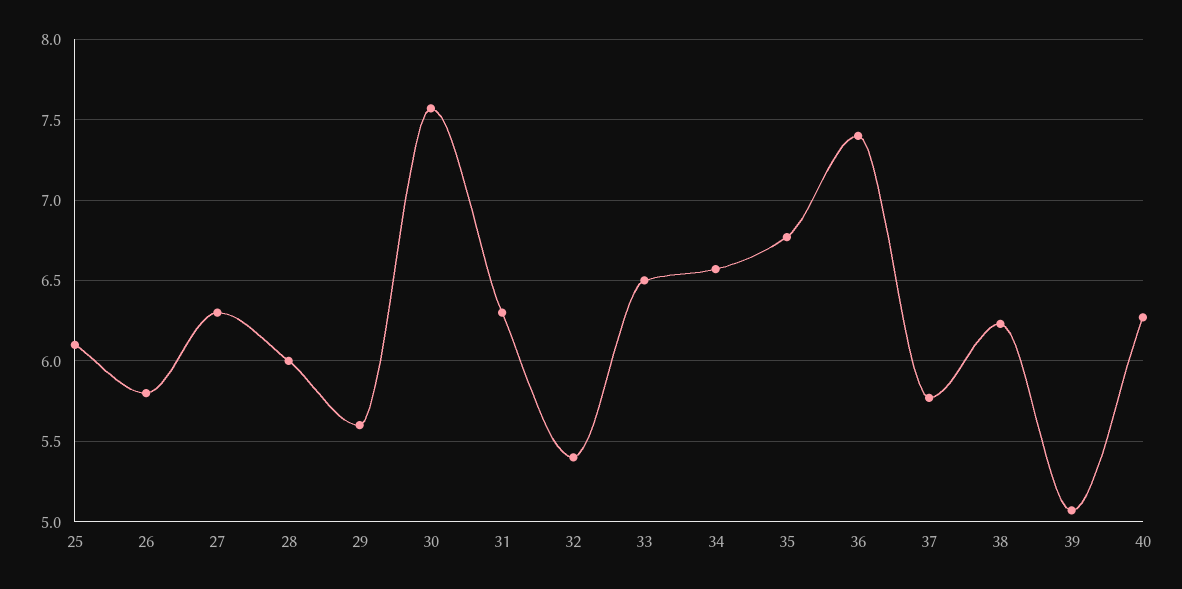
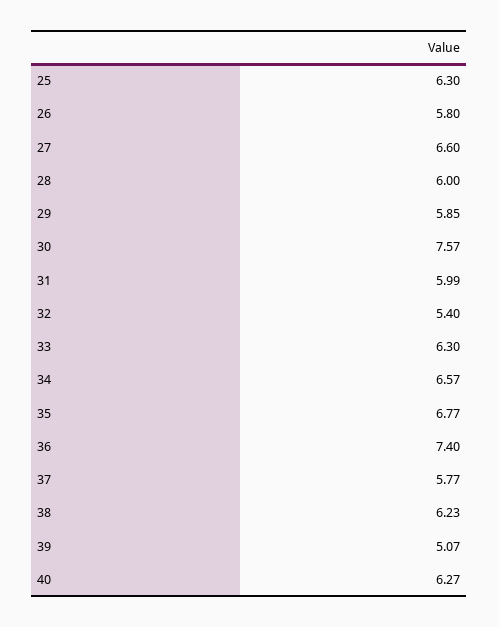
25: 6.1 -> 6.3
27: 6.3 -> 6.6
29: 5.6 -> 5.85
31: 6.3 -> 5.99
33: 6.5 -> 6.3

